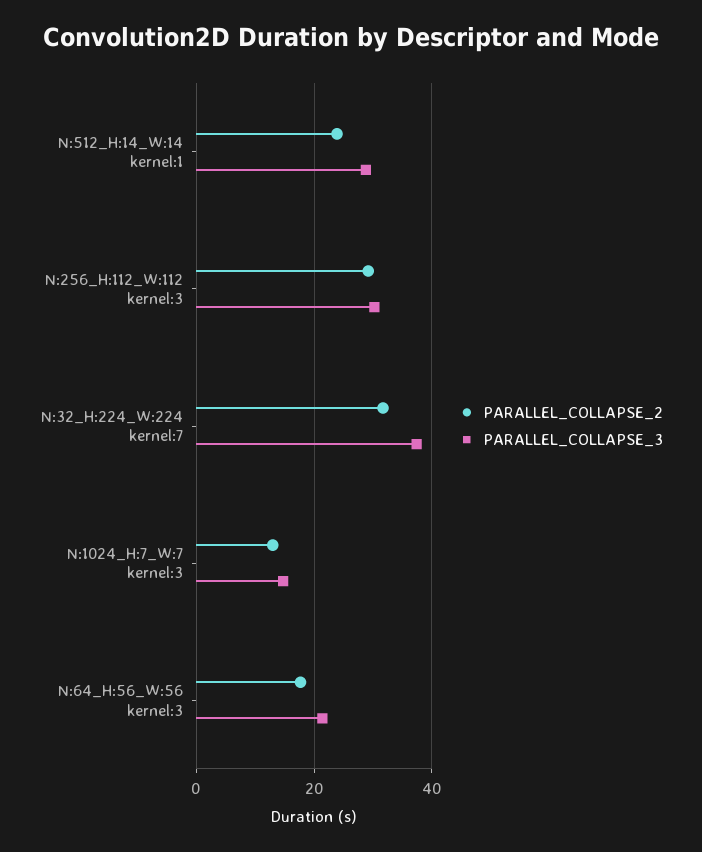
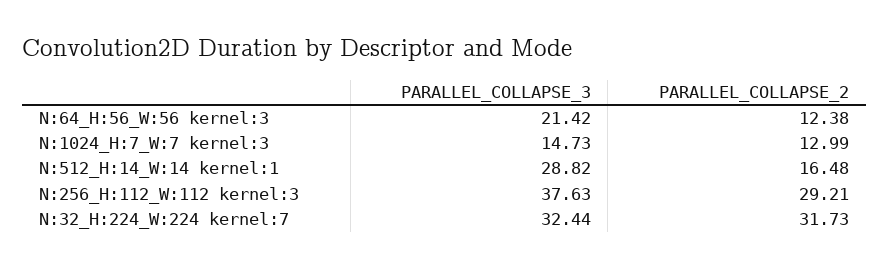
PARALLEL_COLLAPSE_2, N:512_H:14_W:14 kernel:1: 24 -> 16.48
PARALLEL_COLLAPSE_3, N:256_H:112_W:112 kernel:3: 30 -> 37.63
PARALLEL_COLLAPSE_3, N:32_H:224_W:224 kernel:7: 38 -> 32.44
PARALLEL_COLLAPSE_2, N:64_H:56_W:56 kernel:3: 18 -> 12.38

